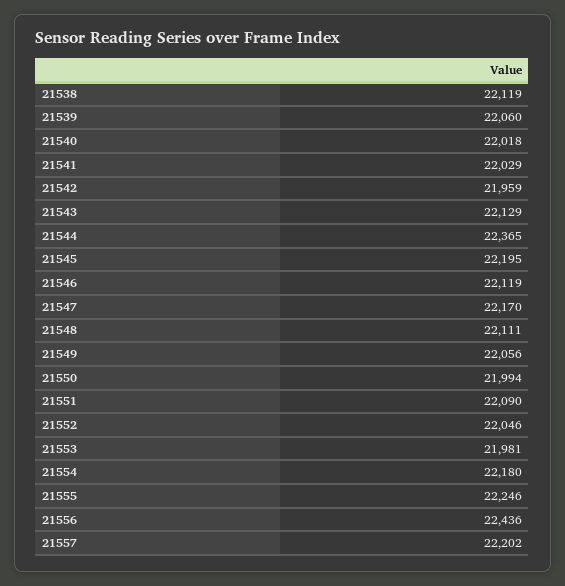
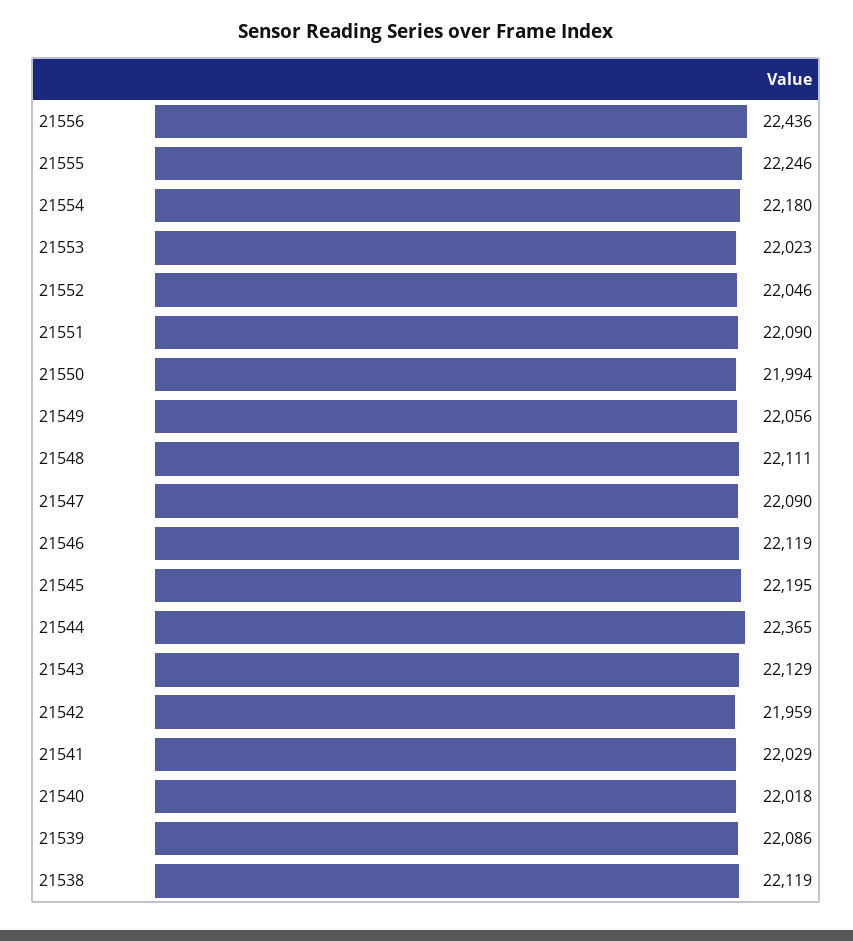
21539: 22060 -> 22086
21547: 22170 -> 22090
21553: 21981 -> 22023
21557: 22202 -> none

